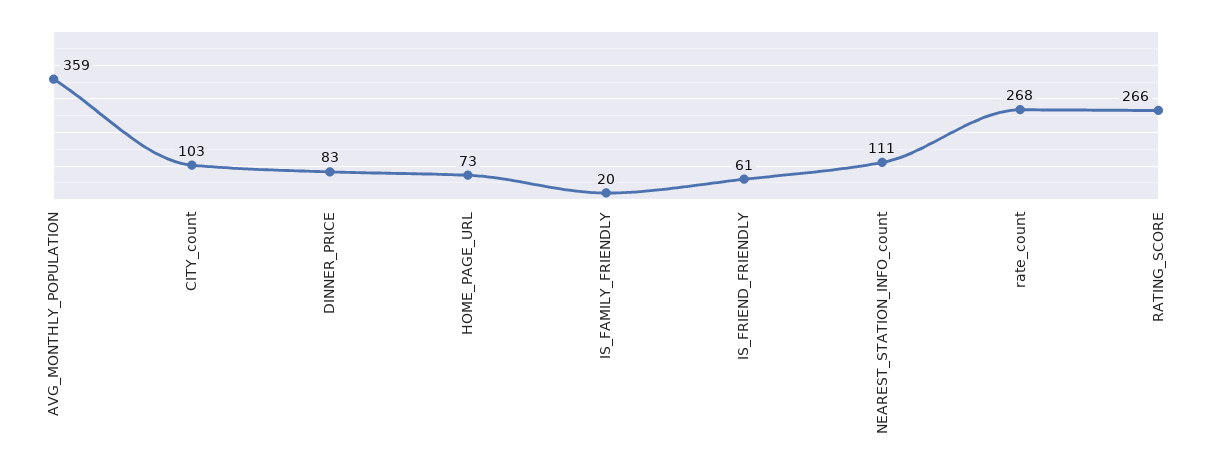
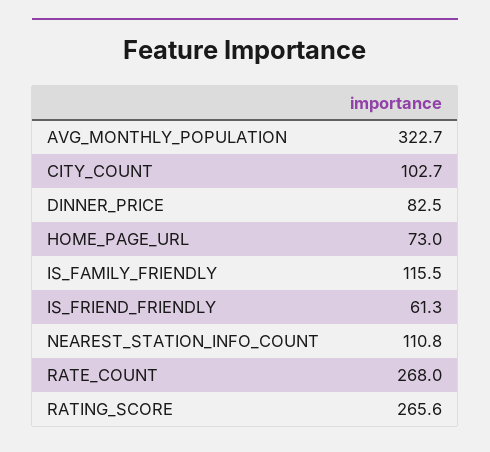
AVG_MONTHLY_POPULATION: 359 -> 322.7
IS_FAMILY_FRIENDLY: 20 -> 115.5

